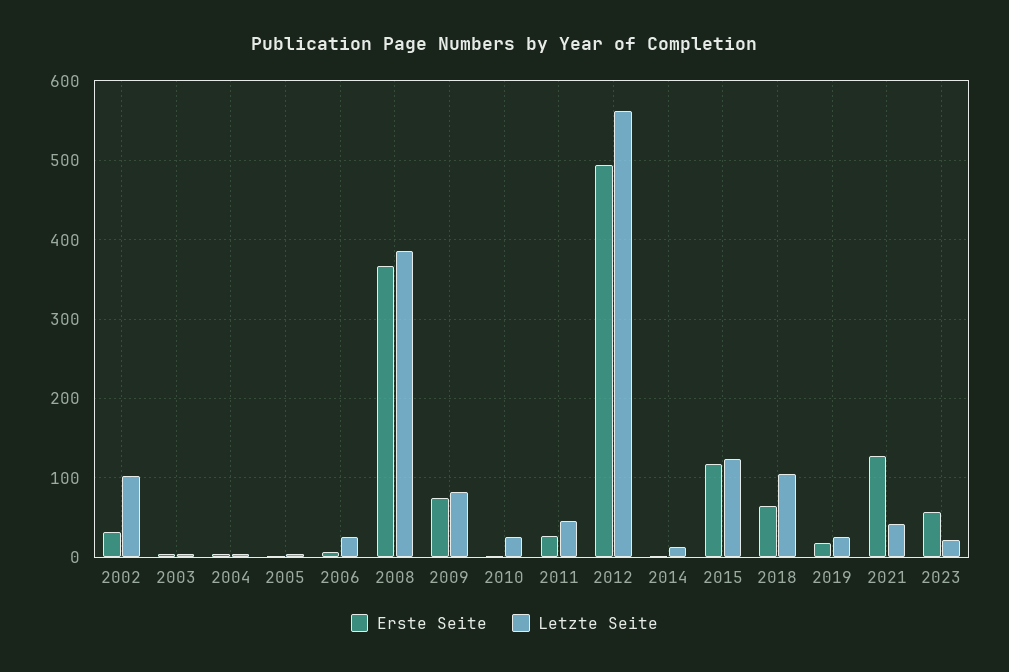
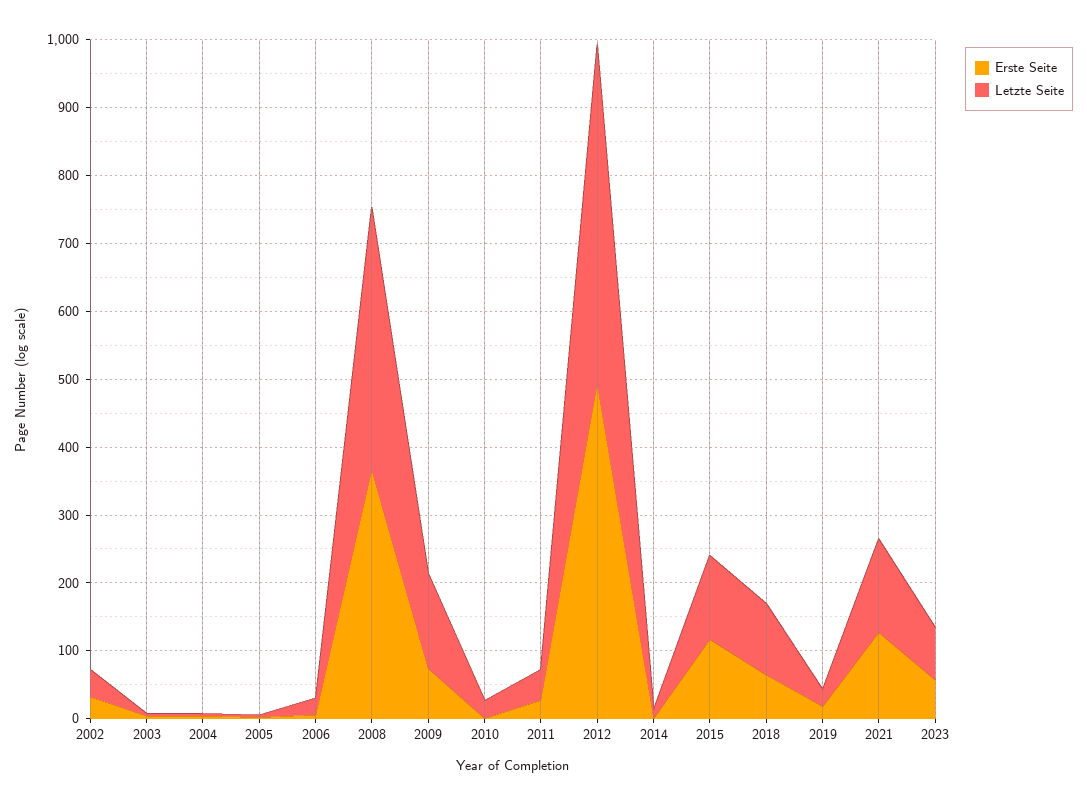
Letzte Seite, 2002: 100 -> 40
Letzte Seite, 2009: 80 -> 140
Letzte Seite, 2012: 560 -> 500
Letzte Seite, 2021: 40 -> 140
Letzte Seite, 2023: 20 -> 80

